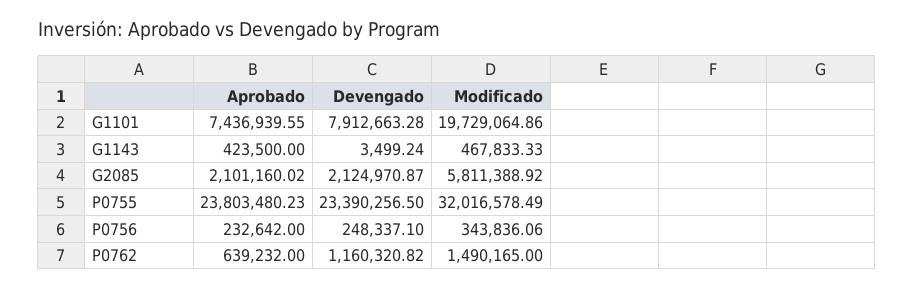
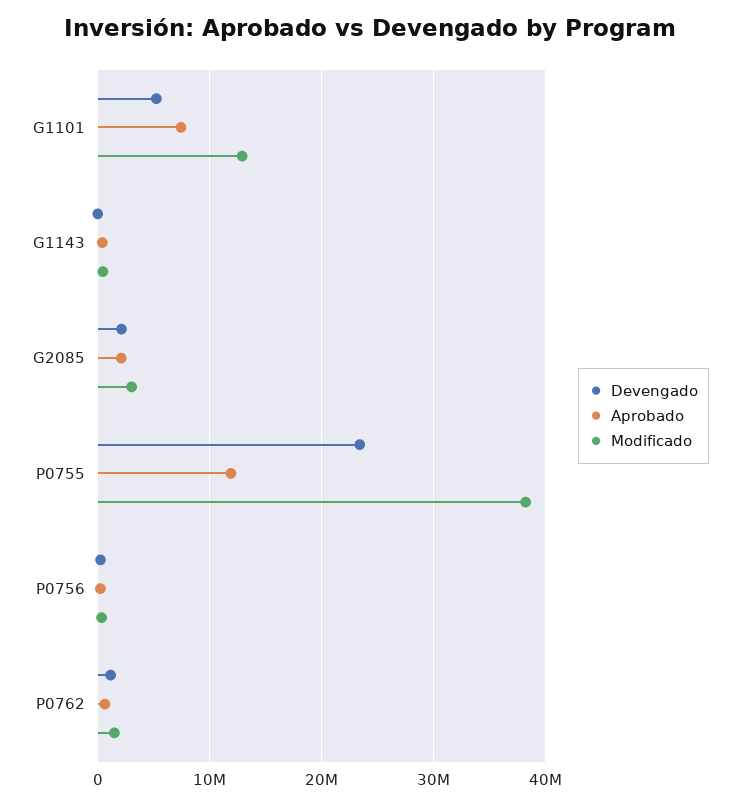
Devengado, G1101: 7912663.28 -> 5000000
Modificado, G1101: 19729064.86 -> 13000000
Modificado, G2085: 5811388.92 -> 3000000
Aprobado, P0755: 23803480.23 -> 12000000
Modificado, P0755: 32016578.49 -> 38000000

